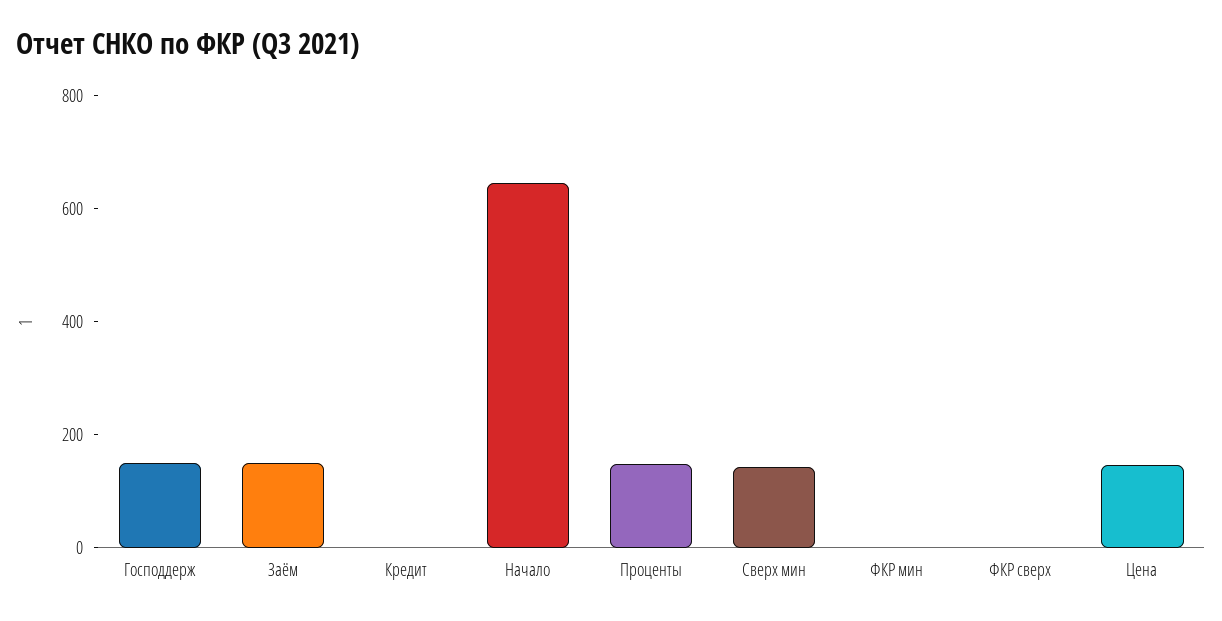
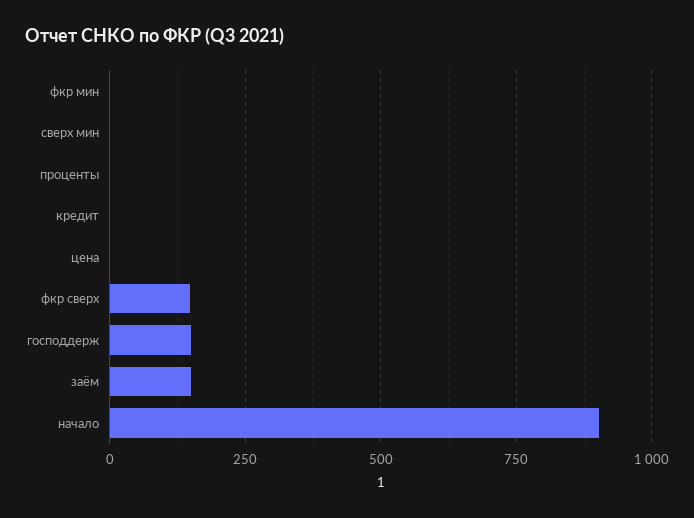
Начало: 650 -> 900
Проценты: 150 -> 0
Сверх мин: 150 -> 0
ФКР сверх: 0 -> 150
Цена: 150 -> 0

